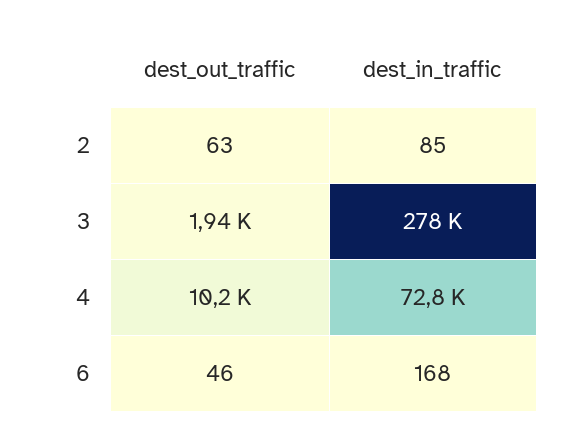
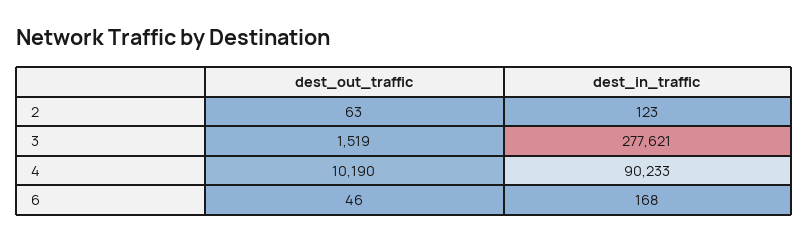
dest_in_traffic, 2: 85 -> 123
dest_out_traffic, 3: 1940 -> 1519
dest_in_traffic, 4: 72800 -> 90233

